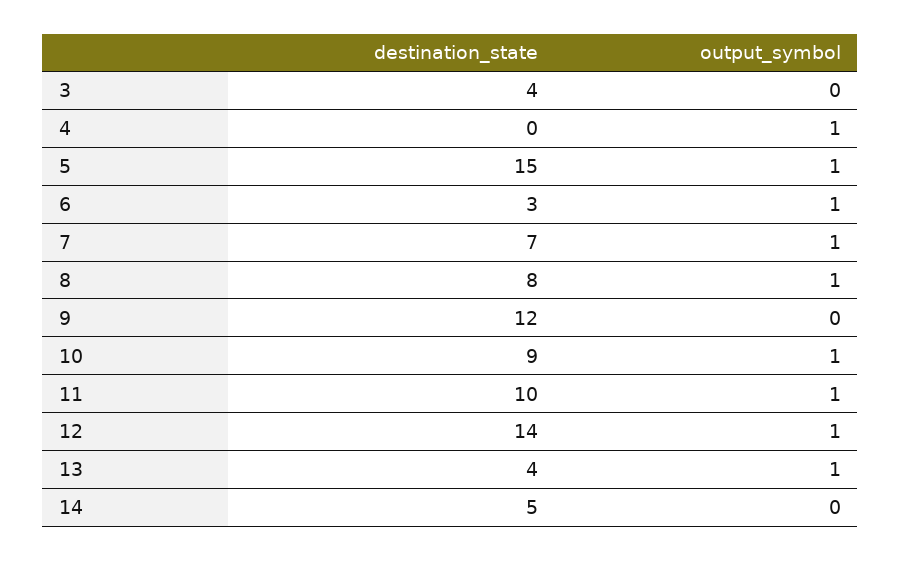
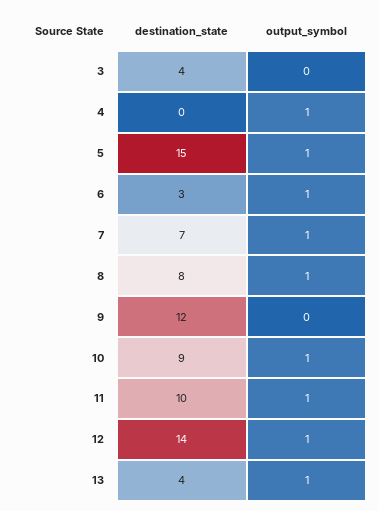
destination_state, 14: 5 -> none
output_symbol, 14: 0 -> none

